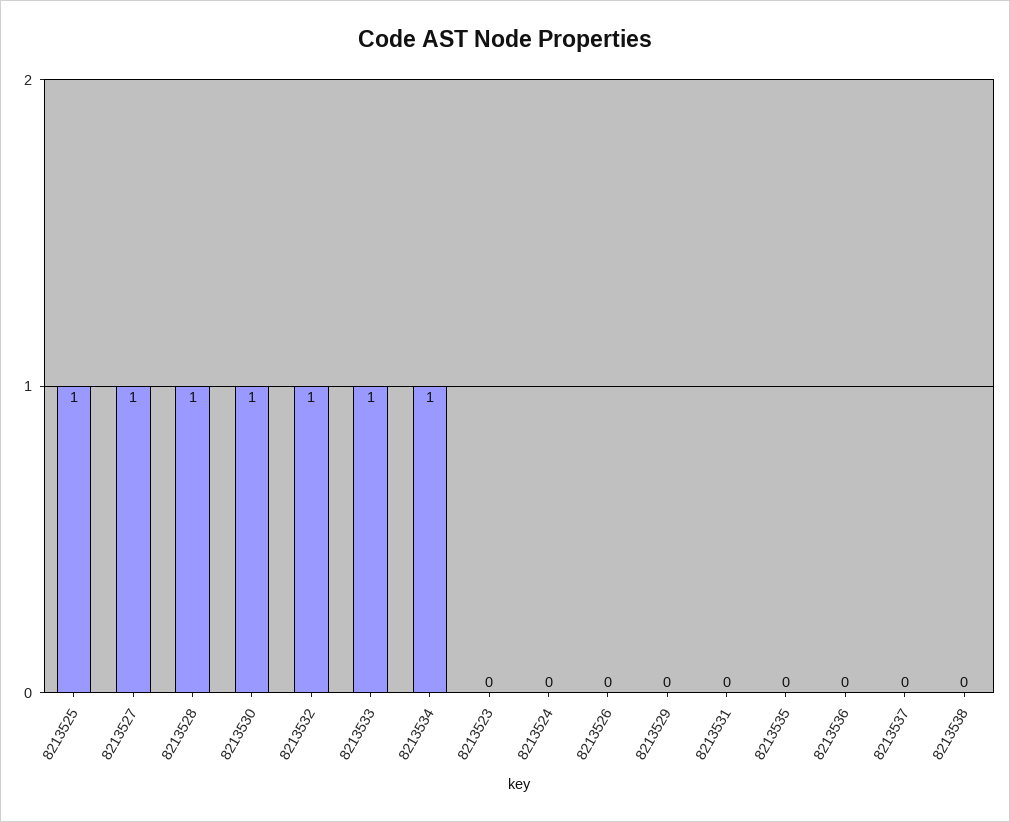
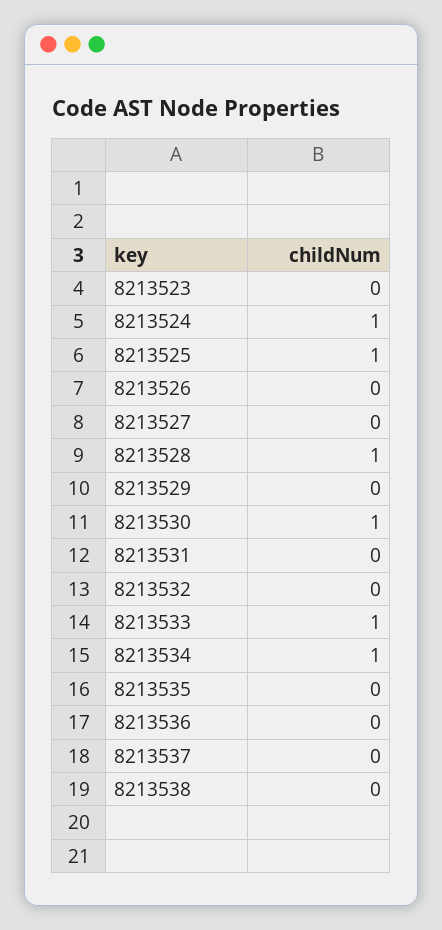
8213527: 1 -> 0
8213532: 1 -> 0
8213524: 0 -> 1

